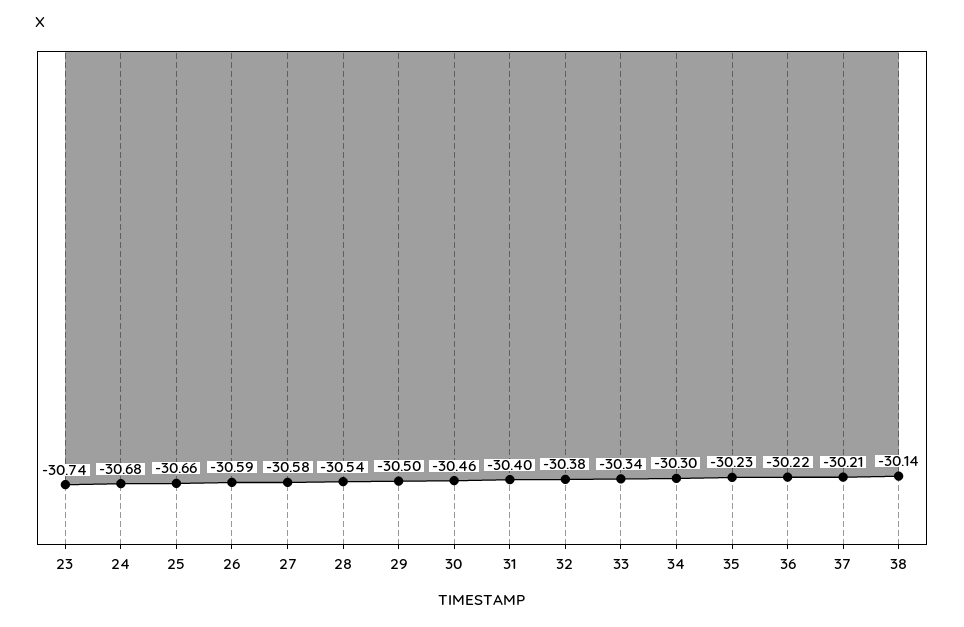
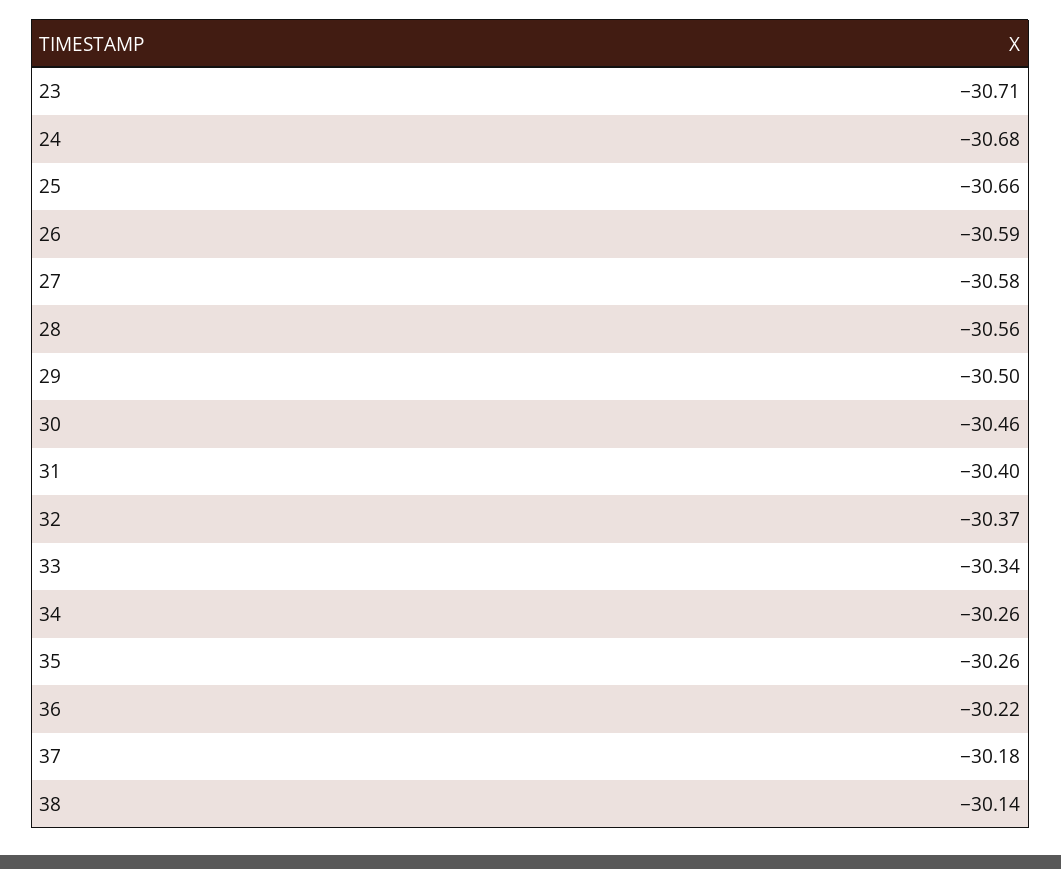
23: -30.74 -> -30.71
28: -30.54 -> -30.56
32: -30.38 -> -30.37
34: -30.3 -> -30.26
35: -30.23 -> -30.26
37: -30.21 -> -30.18

